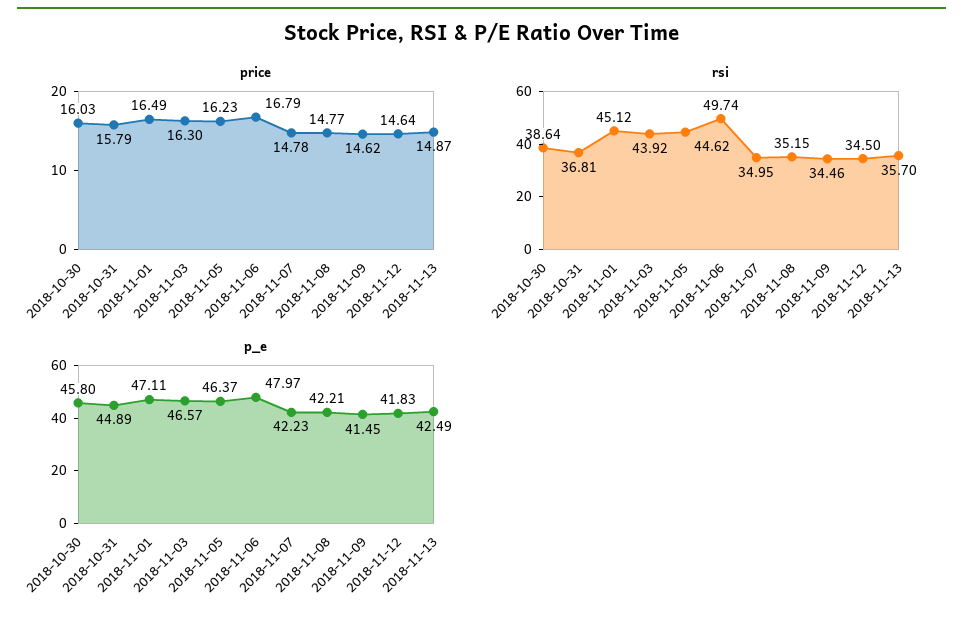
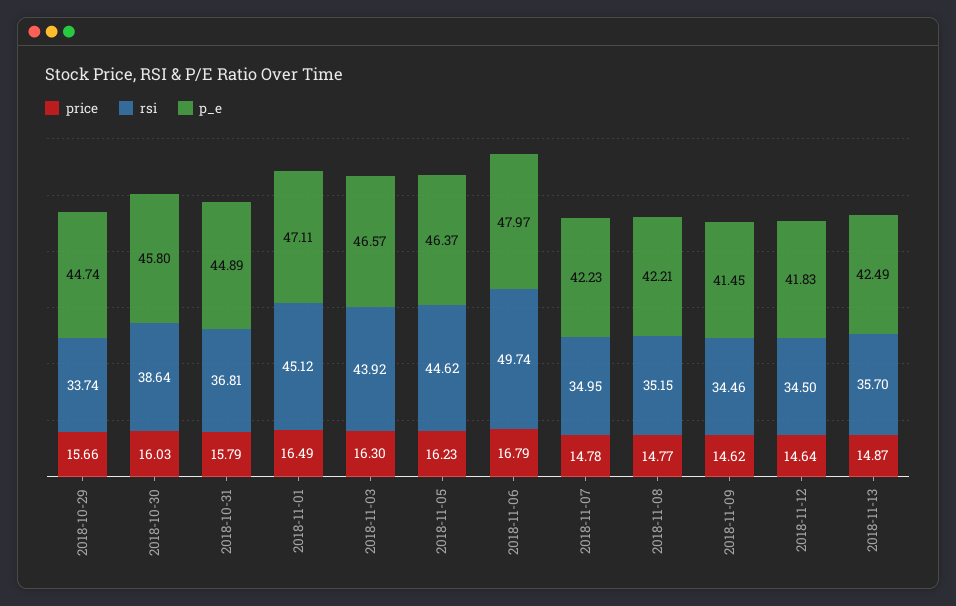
price, 2018-10-29: none -> 15.66
rsi, 2018-10-29: none -> 33.74
p_e, 2018-10-29: none -> 44.74

